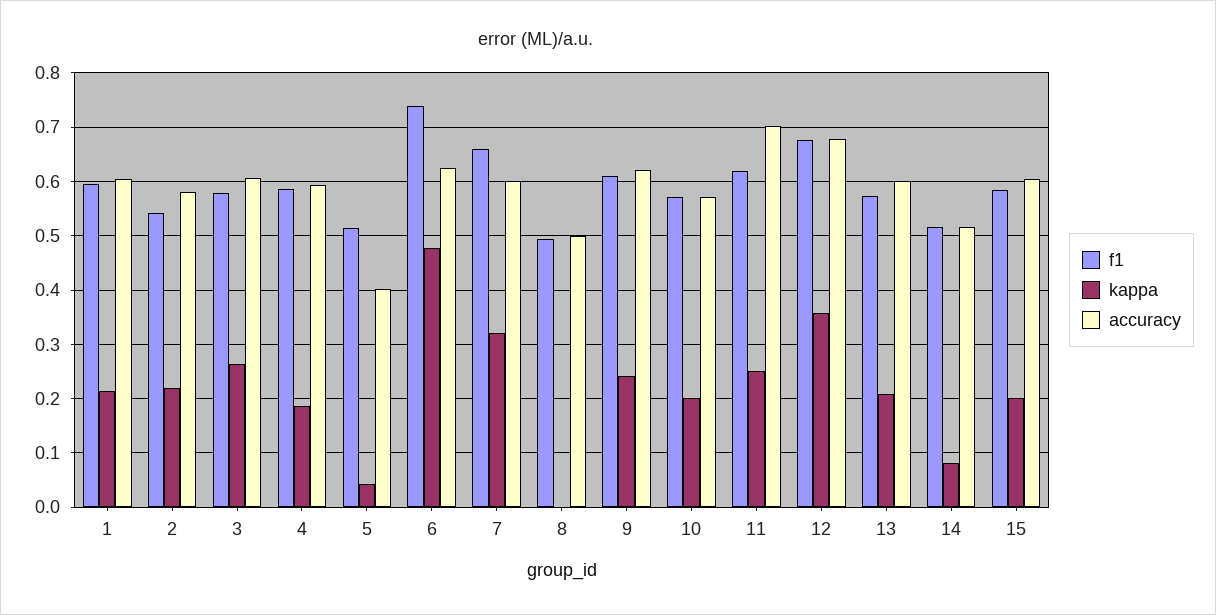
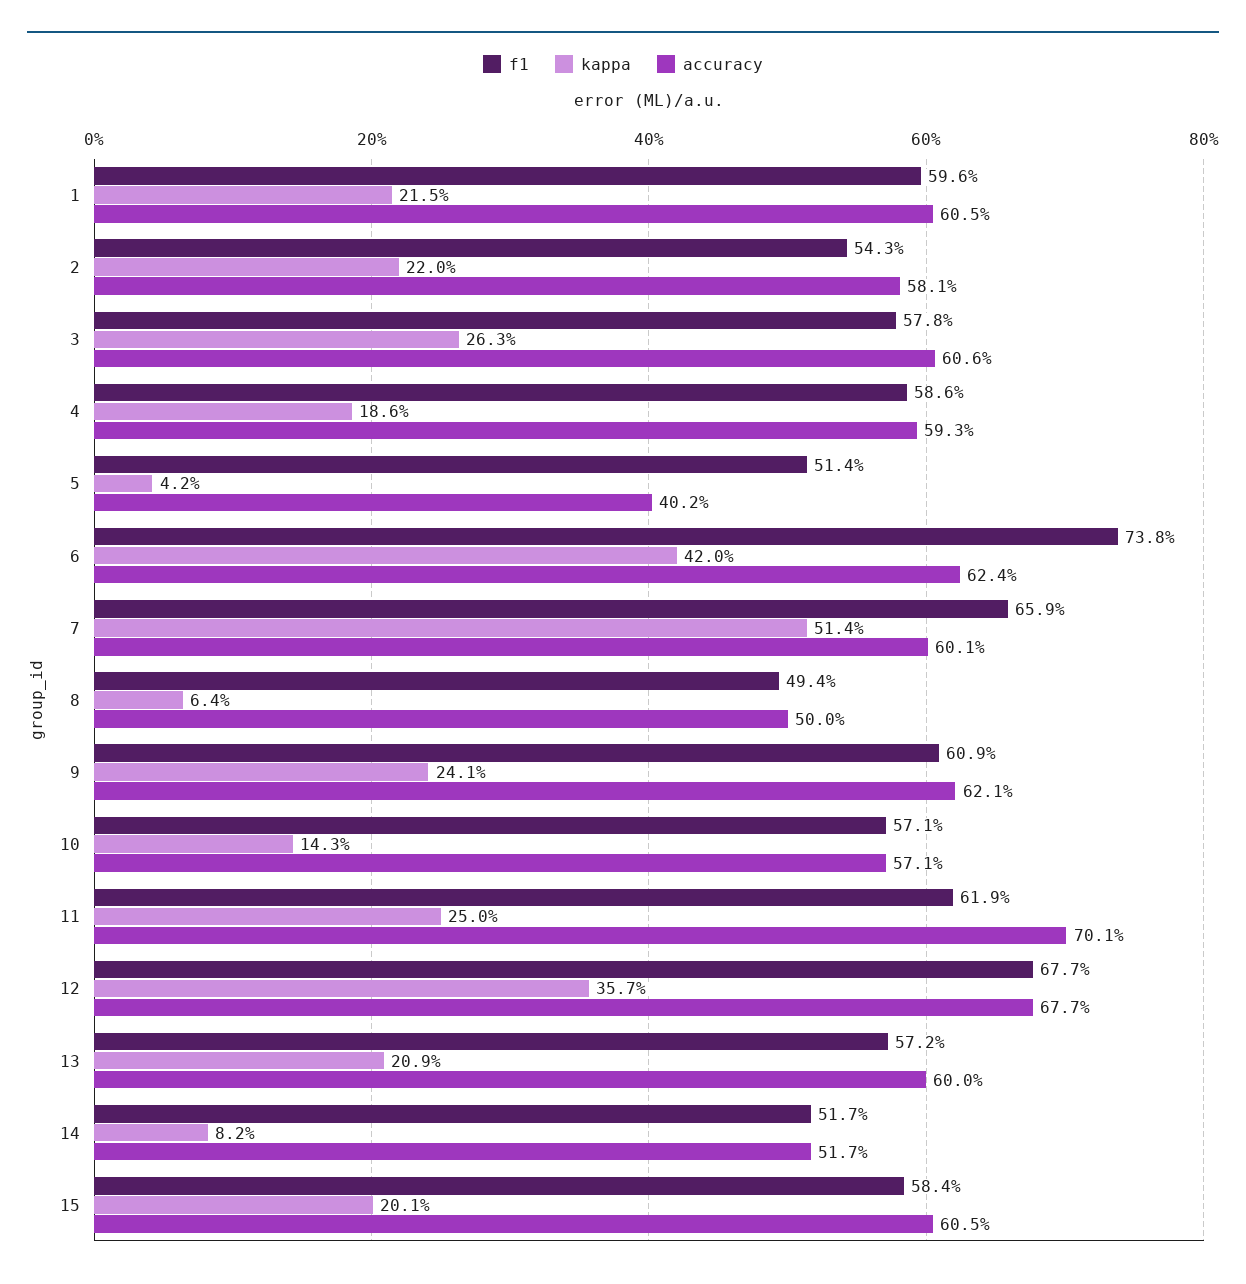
kappa, 6: 0.48 -> 0.42
kappa, 7: 0.32 -> 0.514
kappa, 8: 0 -> 0.064
kappa, 10: 0.2 -> 0.143

